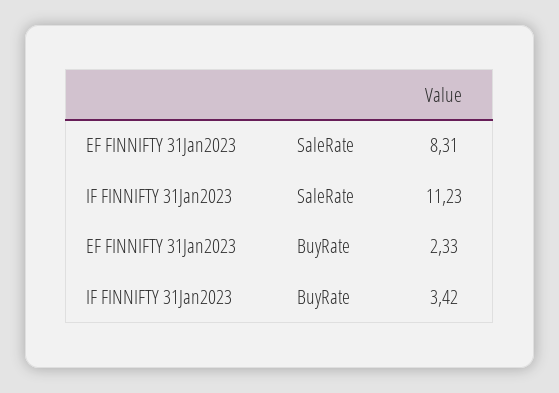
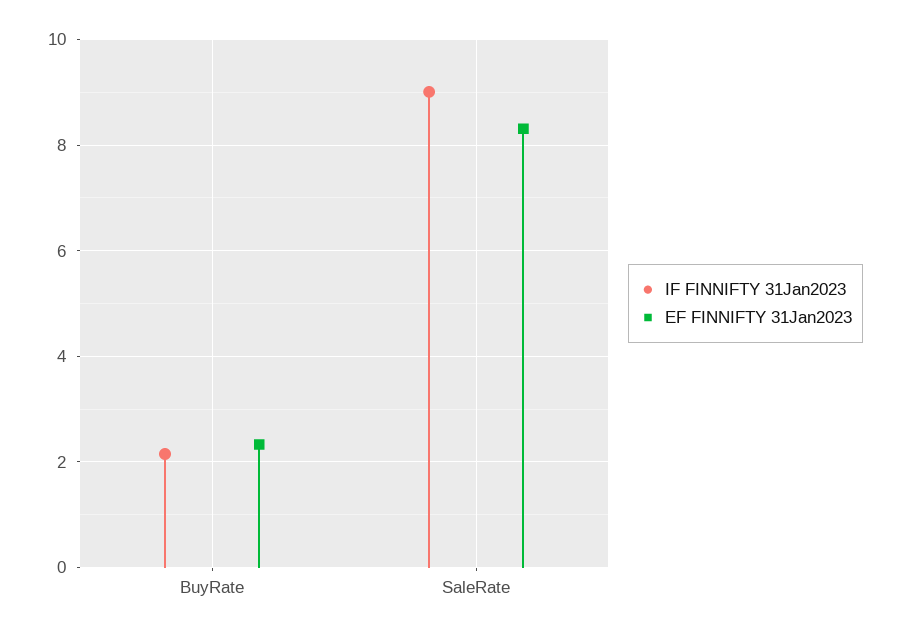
IF FINNIFTY 31Jan2023, SaleRate: 11.23 -> 9
IF FINNIFTY 31Jan2023, BuyRate: 3.42 -> 2.2

